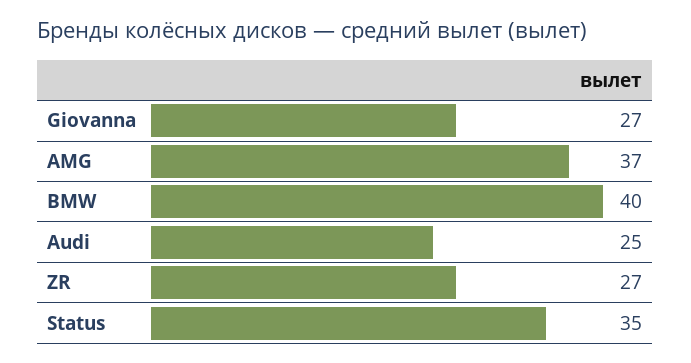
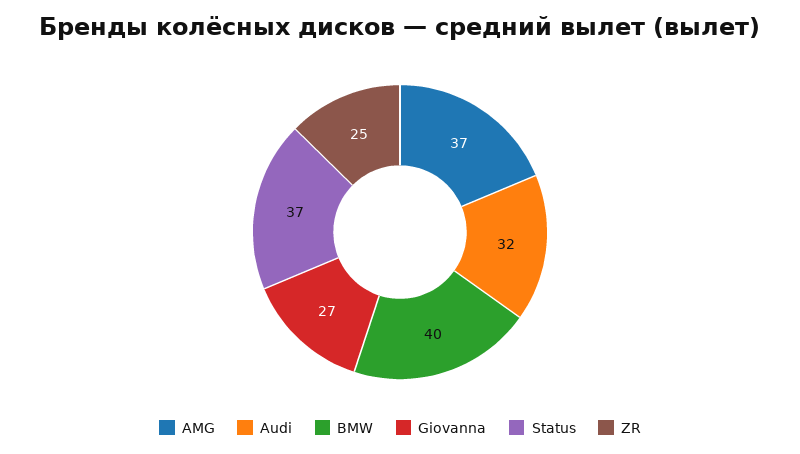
Audi: 25 -> 32
ZR: 27 -> 25
Status: 35 -> 37

